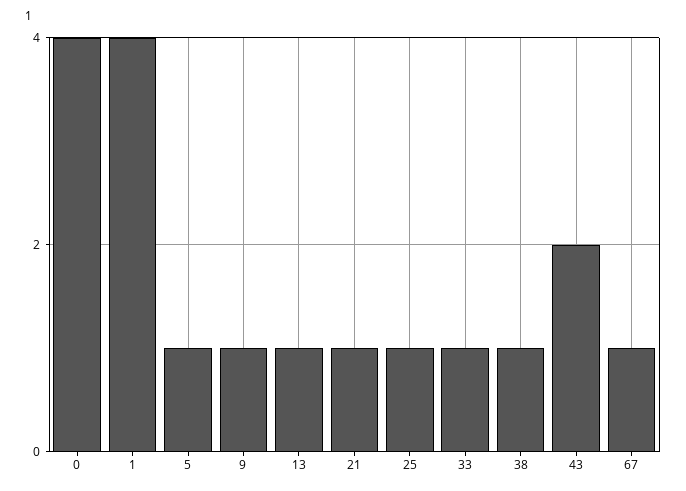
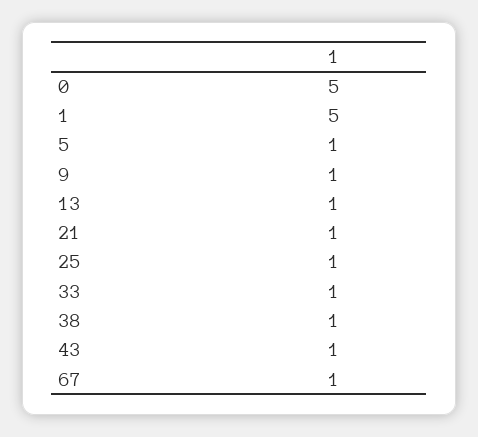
0: 4 -> 5
1: 4 -> 5
43: 2 -> 1

